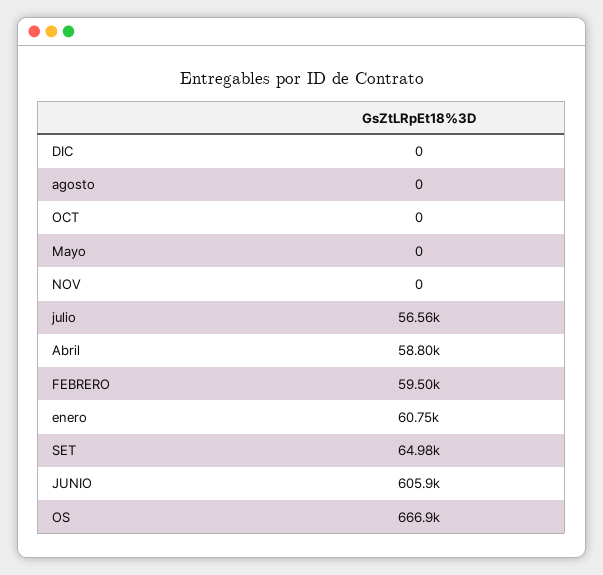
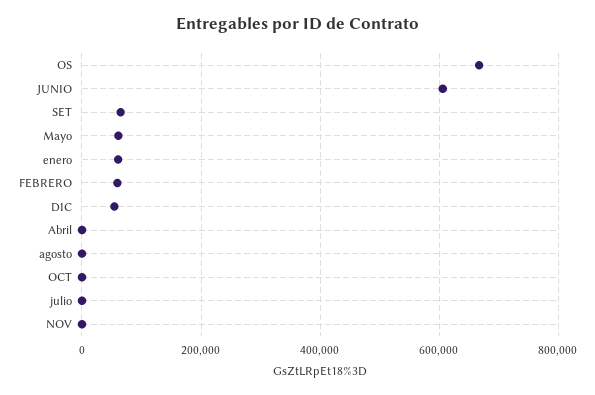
DIC: 0 -> 60000
Mayo: 0 -> 60000
julio: 56560 -> 0
Abril: 58800 -> 0

